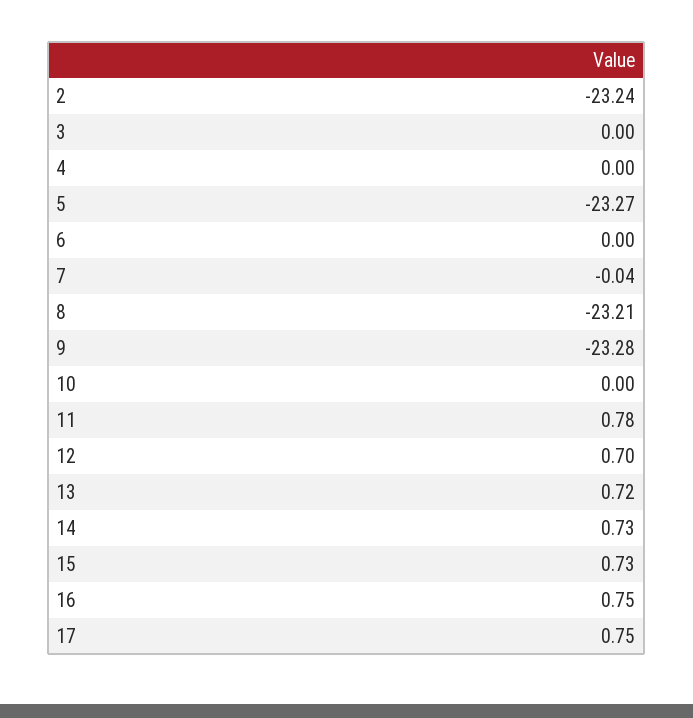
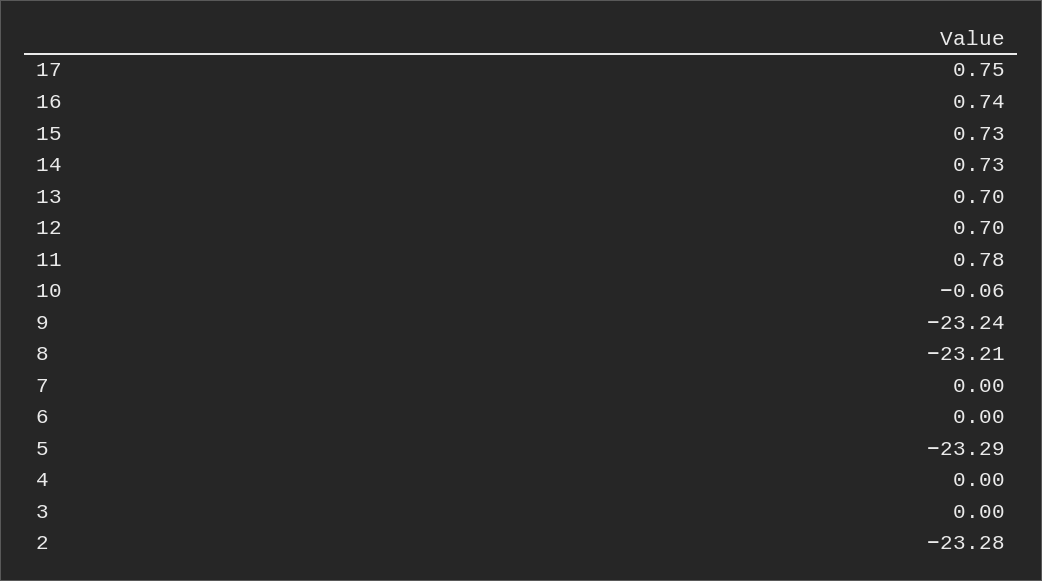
2: -23.24 -> -23.28
5: -23.27 -> -23.29
7: -0.04 -> 0
9: -23.28 -> -23.24
10: 0 -> -0.06
13: 0.72 -> 0.7
16: 0.75 -> 0.74

